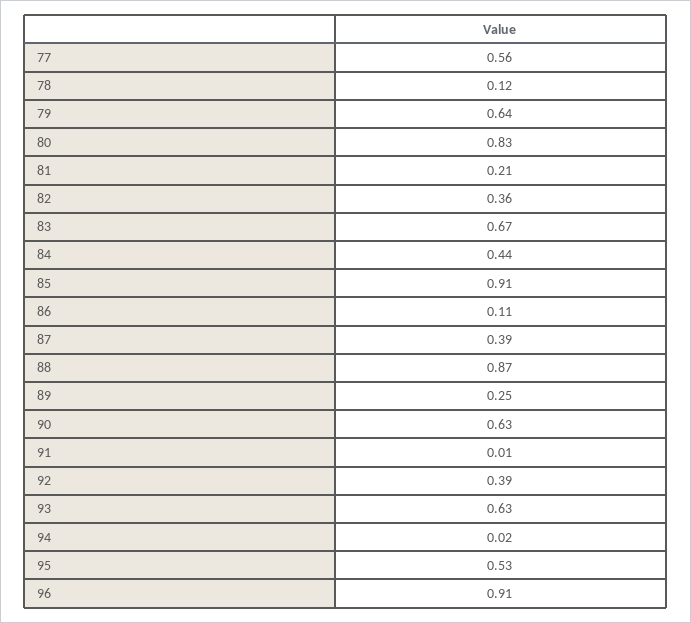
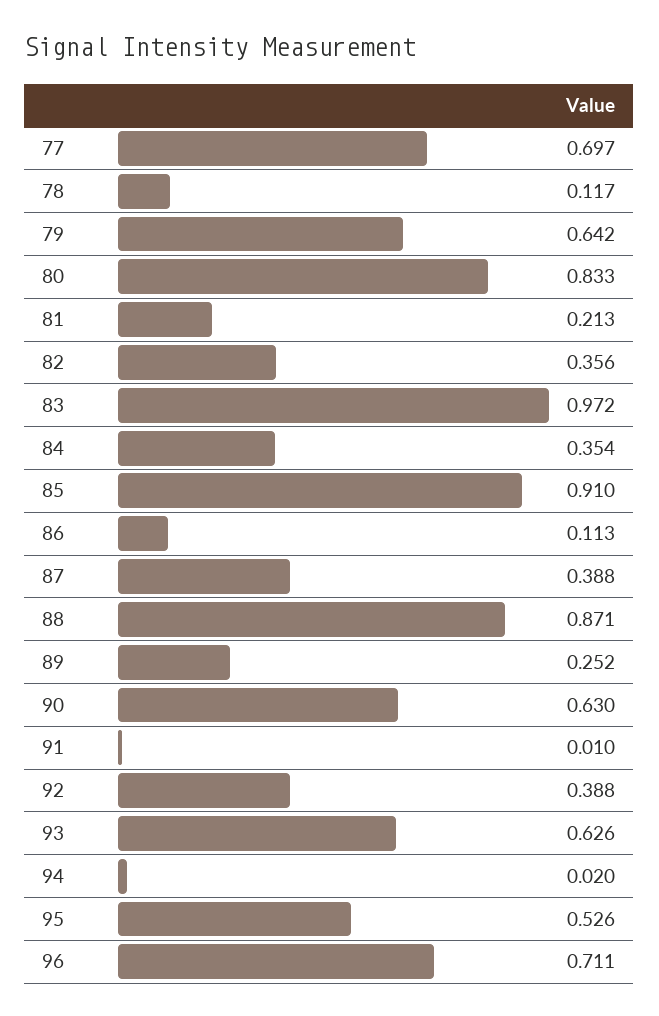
77: 0.56 -> 0.697
83: 0.67 -> 0.972
84: 0.44 -> 0.354
96: 0.91 -> 0.711

